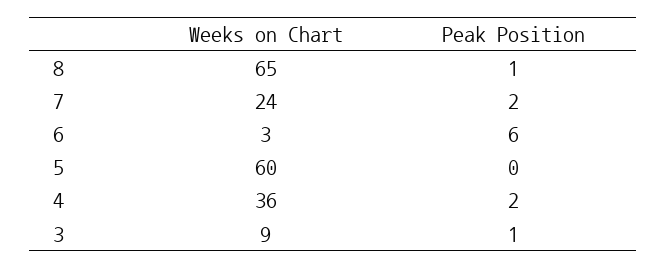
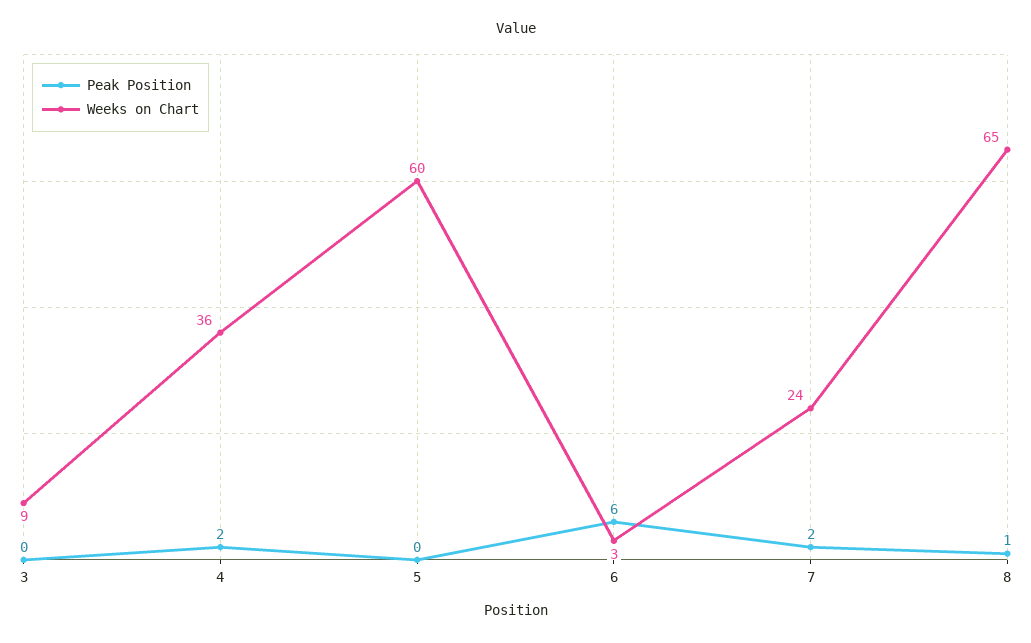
Peak Position, 3: 1 -> 0

